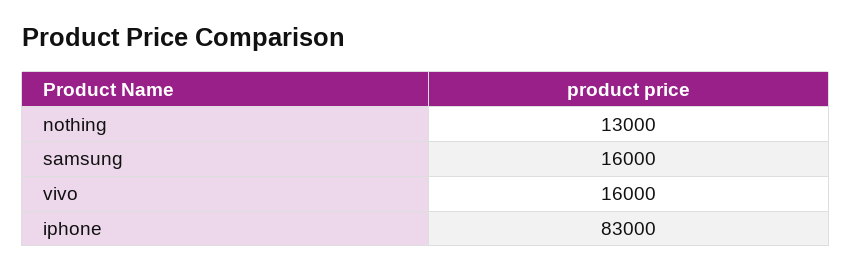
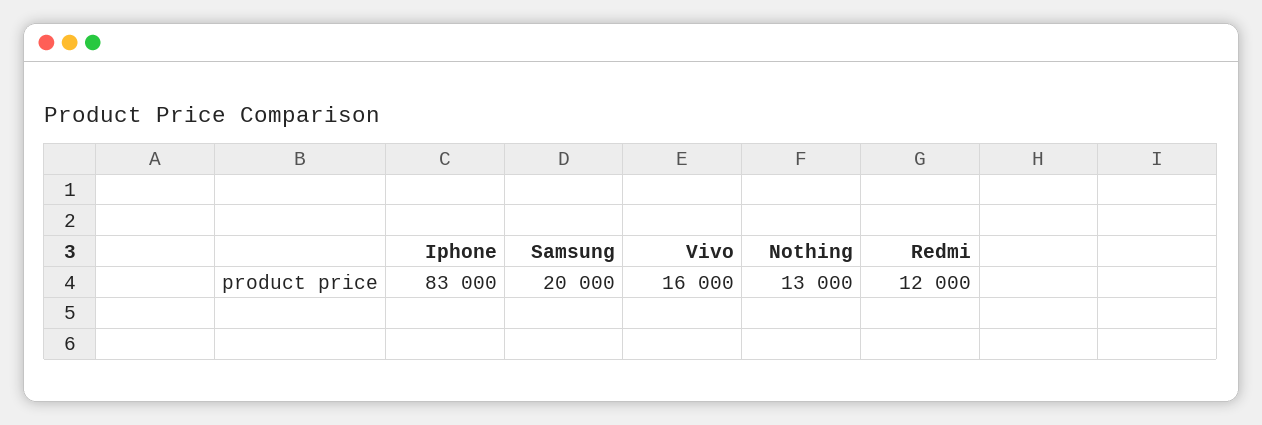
samsung: 16000 -> 20000
Redmi: none -> 12000

